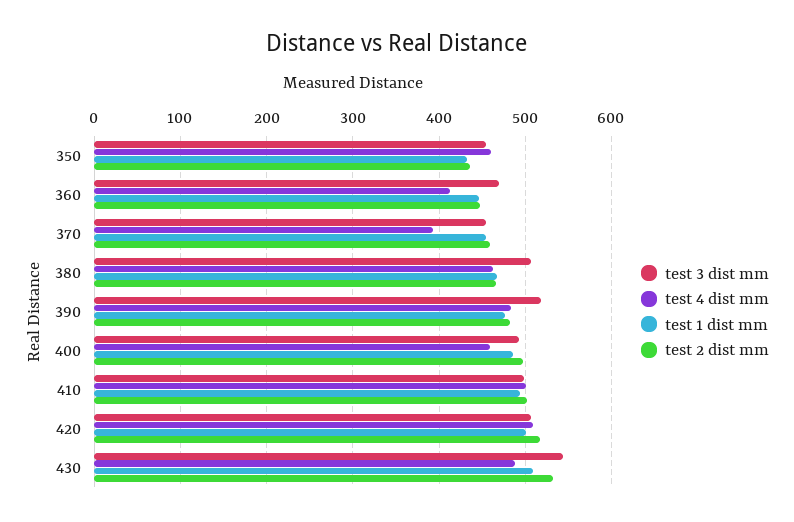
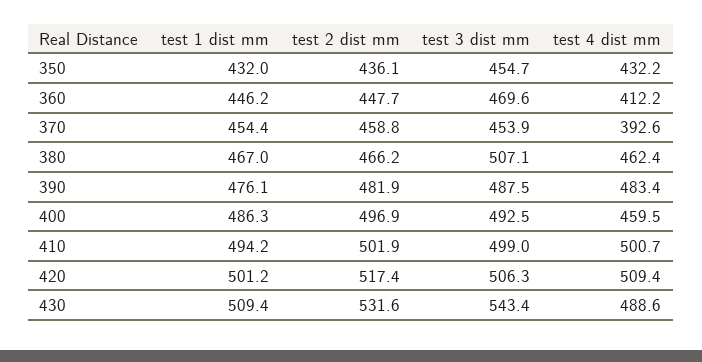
test 4 dist mm, 350: 460 -> 432.2
test 3 dist mm, 390: 520 -> 487.5

